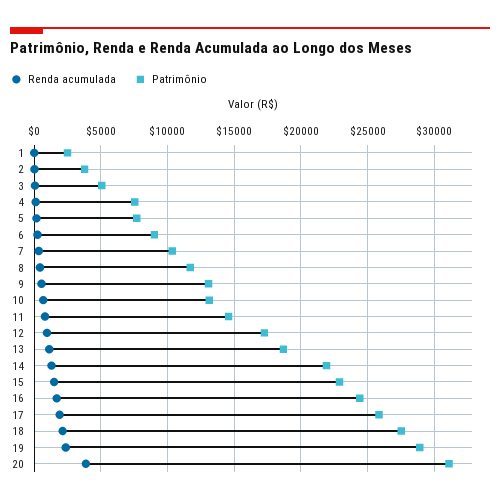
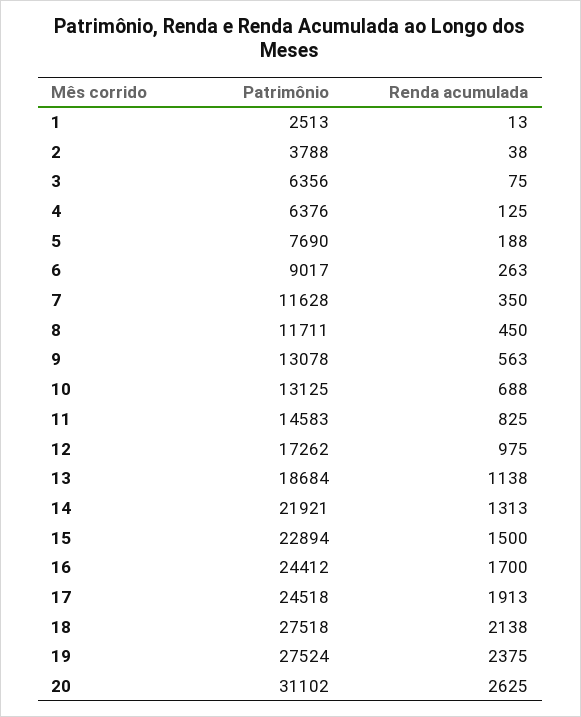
Patrimônio, 3: 5000 -> 6356
Patrimônio, 4: 7500 -> 6376
Patrimônio, 7: 10500 -> 11628
Patrimônio, 17: 26000 -> 24518
Patrimônio, 19: 29000 -> 27524
Renda acumulada, 20: 4000 -> 2625

